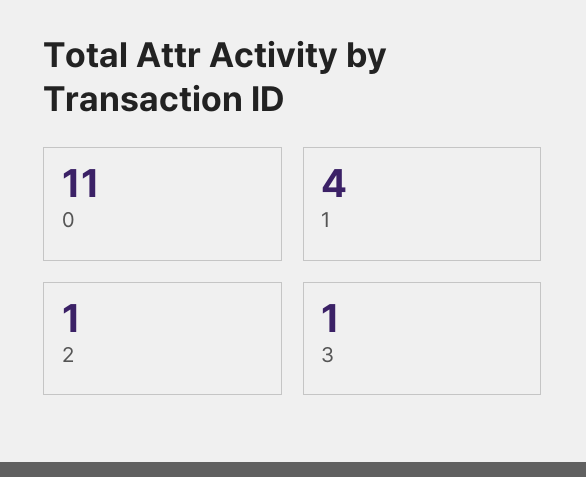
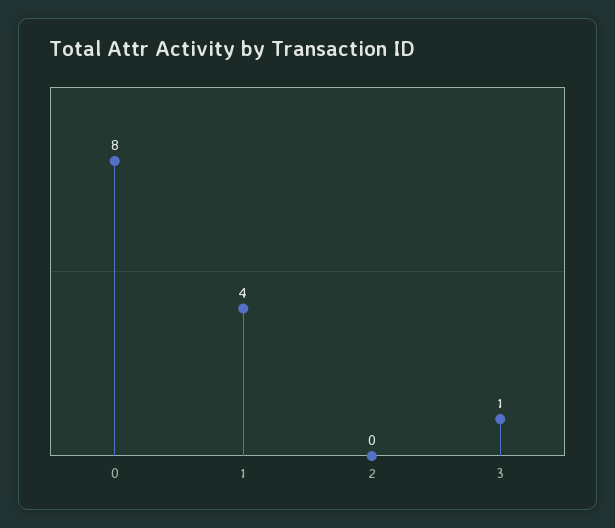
0: 11 -> 8
2: 1 -> 0

